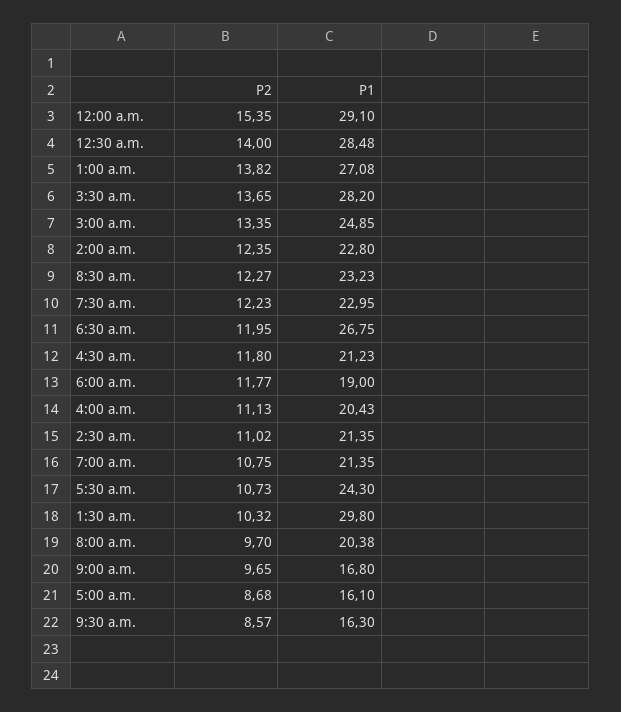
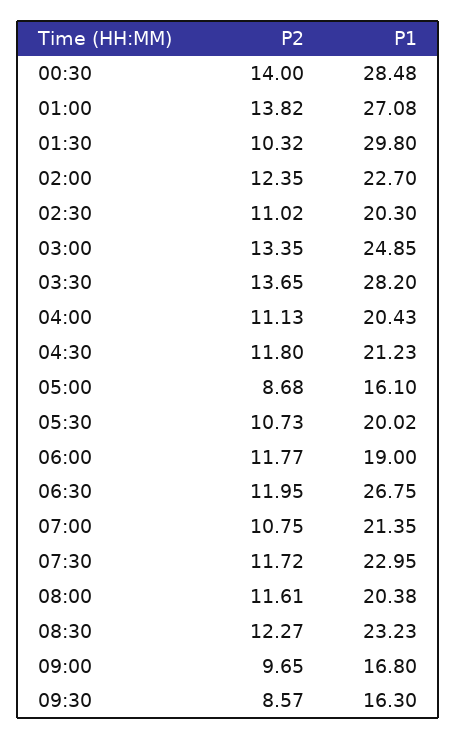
P2, 12:00 a.m.: 15.35 -> none
P1, 12:00 a.m.: 29.1 -> none
P1, 2:00 a.m.: 22.8 -> 22.7
P2, 7:30 a.m.: 12.23 -> 11.72
P1, 2:30 a.m.: 21.35 -> 20.3
P1, 5:30 a.m.: 24.3 -> 20.02
P2, 8:00 a.m.: 9.7 -> 11.61

